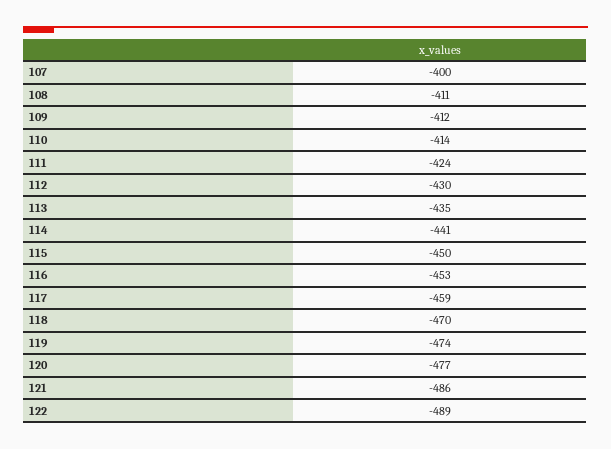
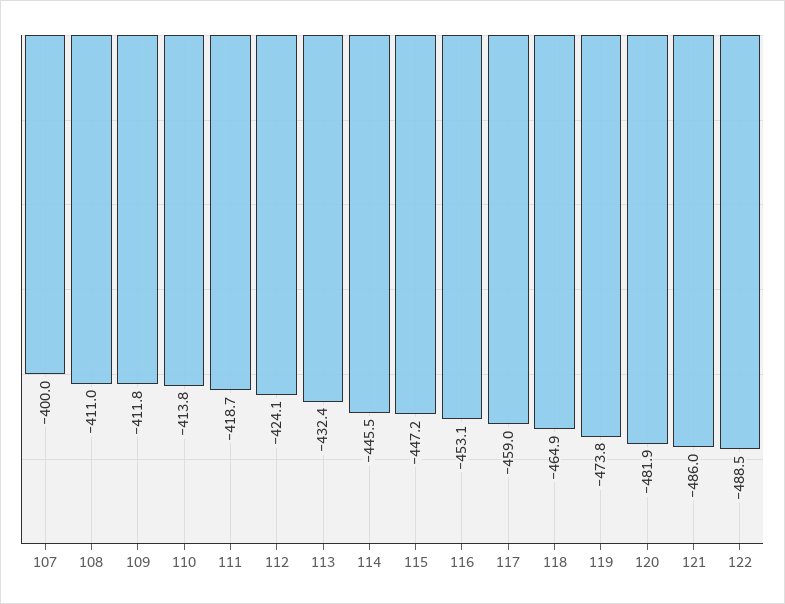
111: -424 -> -418.7
112: -430 -> -424.1
113: -435 -> -432.4
114: -441 -> -445.5
115: -450 -> -447.2
118: -470 -> -464.9
120: -477 -> -481.9

